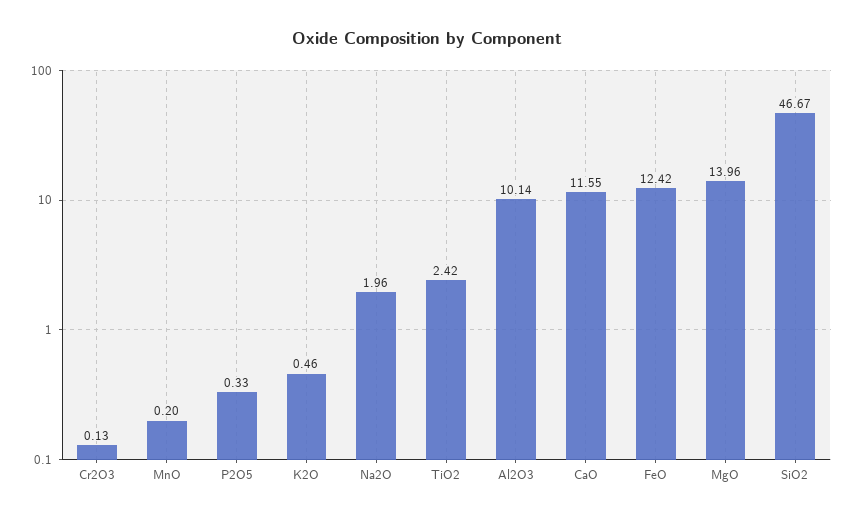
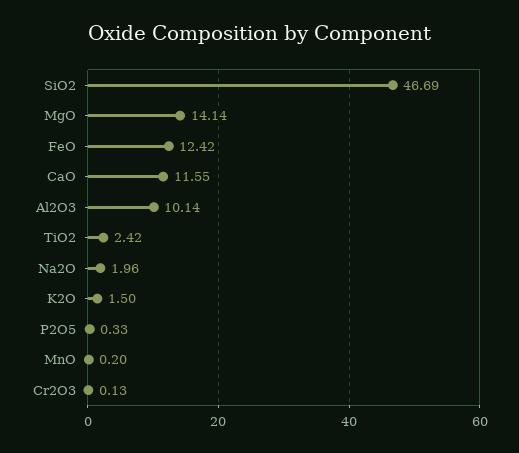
K2O: 0.46 -> 1.5
MgO: 13.96 -> 14.14
SiO2: 46.67 -> 46.69

